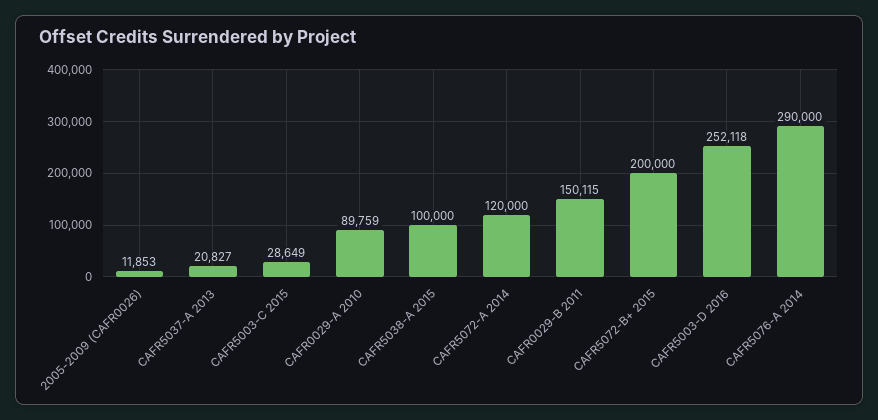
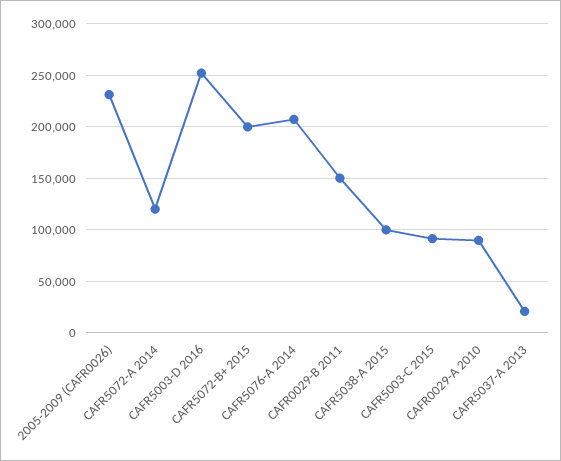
2005-2009 (CAFR0026): 11853 -> 230000
CAFR5003-C 2015: 28649 -> 90000
CAFR5076-A 2014: 290000 -> 210000

